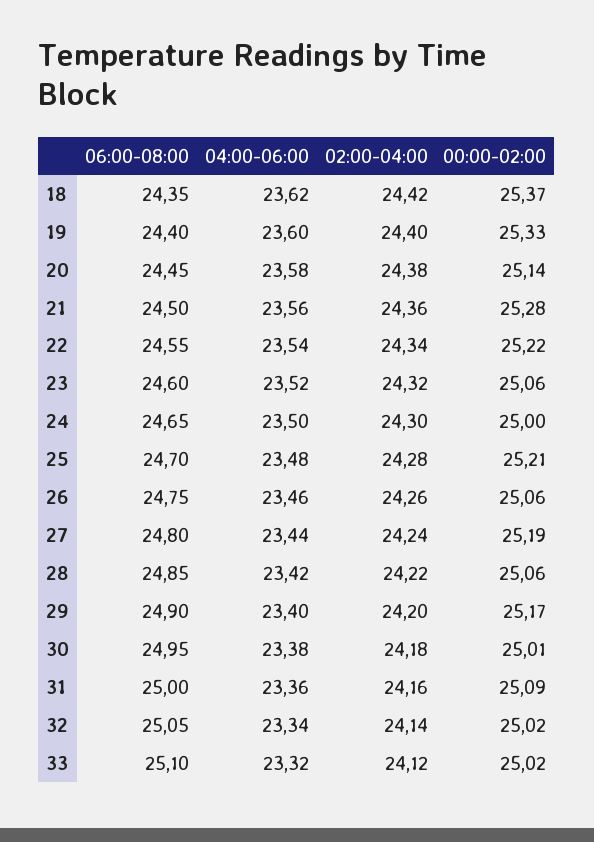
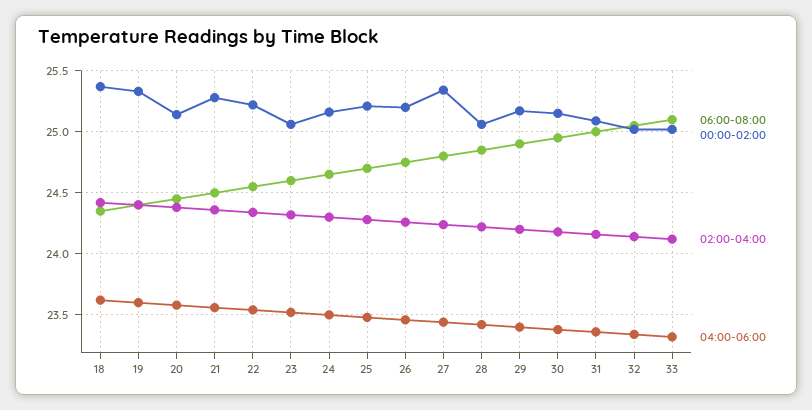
00:00-02:00, 24: 25 -> 25.15
00:00-02:00, 26: 25.06 -> 25.2
00:00-02:00, 27: 25.19 -> 25.35
00:00-02:00, 30: 25.01 -> 25.15

